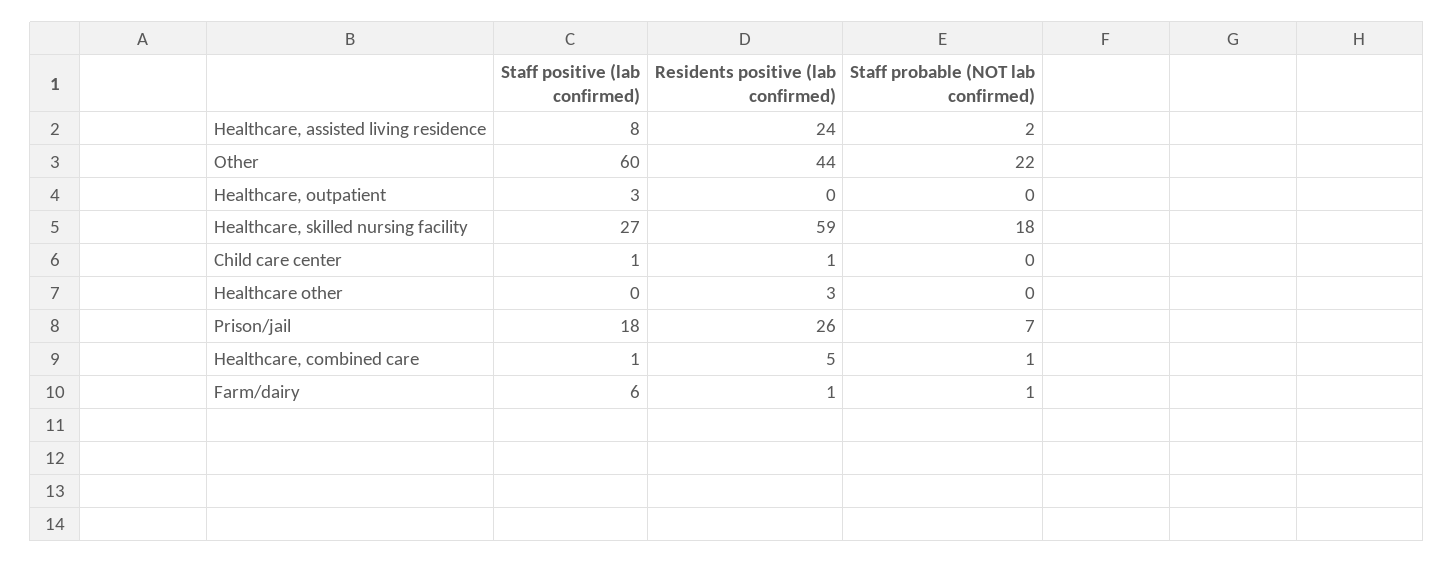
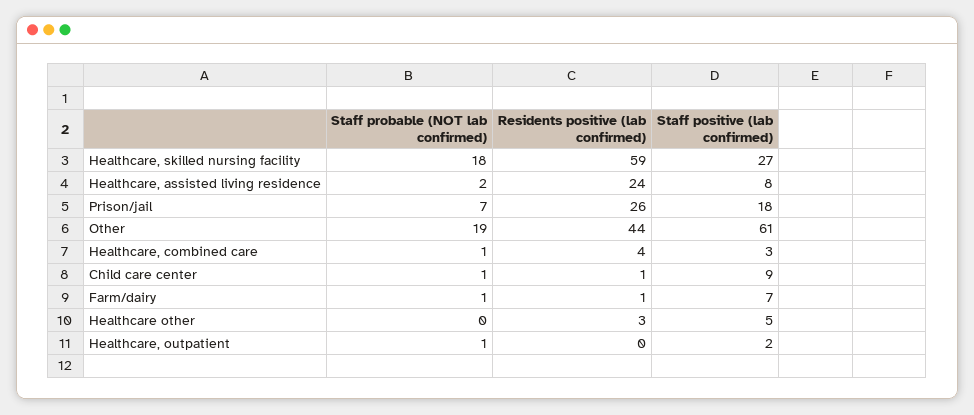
Staff positive (lab confirmed), Other: 60 -> 61
Staff probable (NOT lab confirmed), Other: 22 -> 19
Staff positive (lab confirmed), Healthcare, outpatient: 3 -> 2
Staff probable (NOT lab confirmed), Healthcare, outpatient: 0 -> 1
Staff positive (lab confirmed), Child care center: 1 -> 9
Staff probable (NOT lab confirmed), Child care center: 0 -> 1
Staff positive (lab confirmed), Healthcare other: 0 -> 5
Staff positive (lab confirmed), Healthcare, combined care: 1 -> 3
Residents positive (lab confirmed), Healthcare, combined care: 5 -> 4
Staff positive (lab confirmed), Farm/dairy: 6 -> 7

